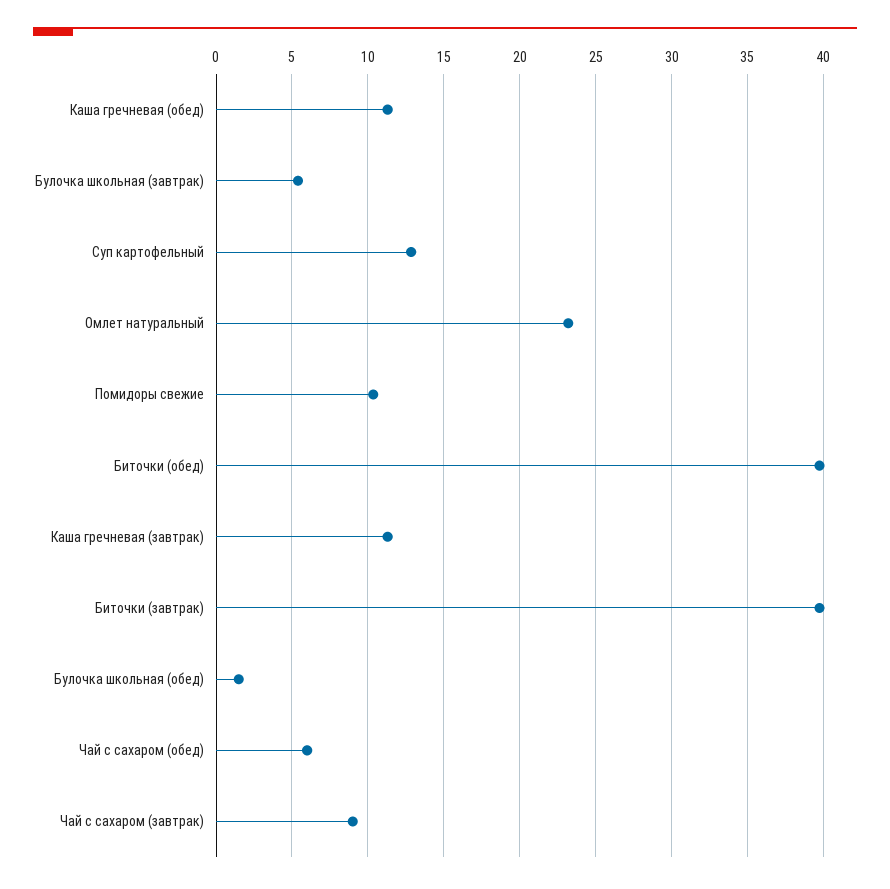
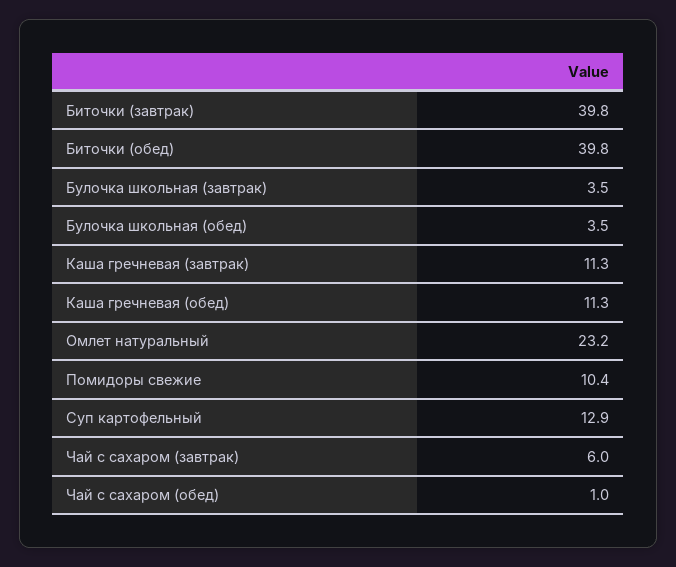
Булочка школьная (завтрак): 5.5 -> 3.5
Булочка школьная (обед): 1.5 -> 3.5
Чай с сахаром (обед): 6 -> 1
Чай с сахаром (завтрак): 9 -> 6

